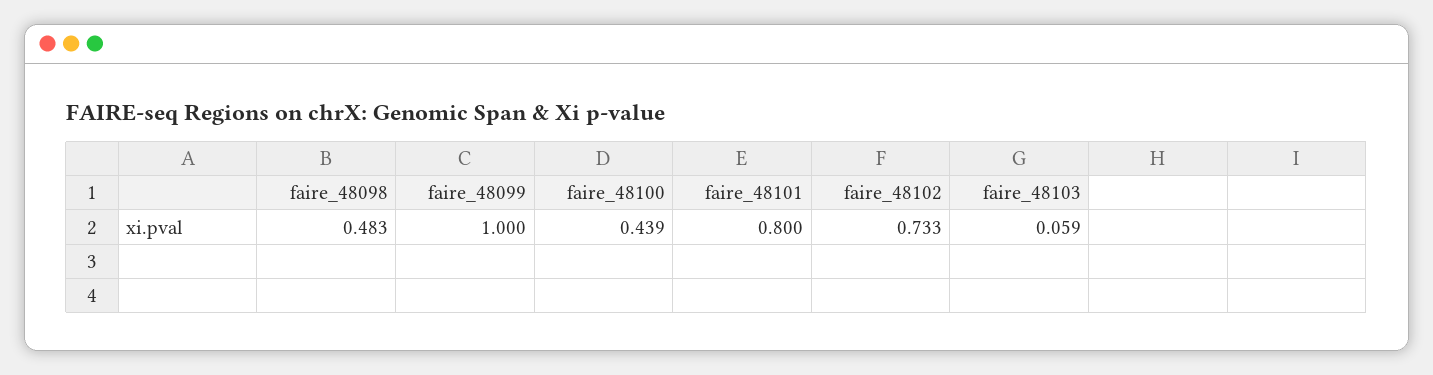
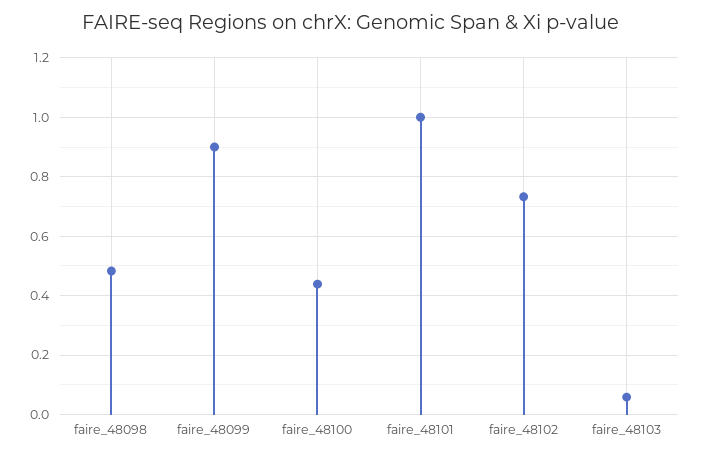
faire_48099: 1 -> 0.9
faire_48101: 0.8 -> 1

